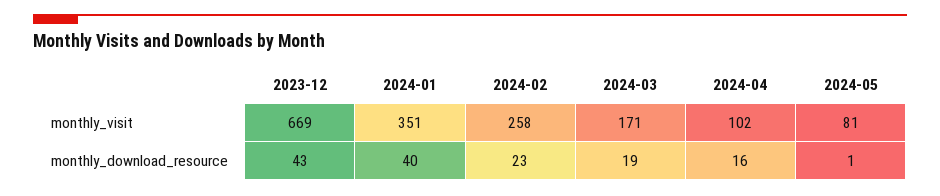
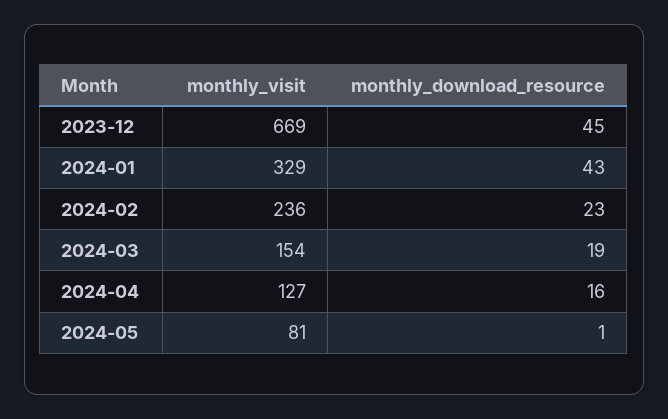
2024-01, monthly_visit: 351 -> 329
2024-02, monthly_visit: 258 -> 236
2024-03, monthly_visit: 171 -> 154
2024-04, monthly_visit: 102 -> 127
2023-12, monthly_download_resource: 43 -> 45
2024-01, monthly_download_resource: 40 -> 43

